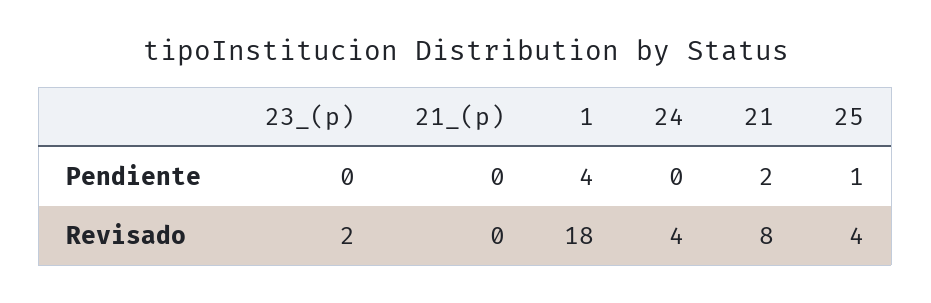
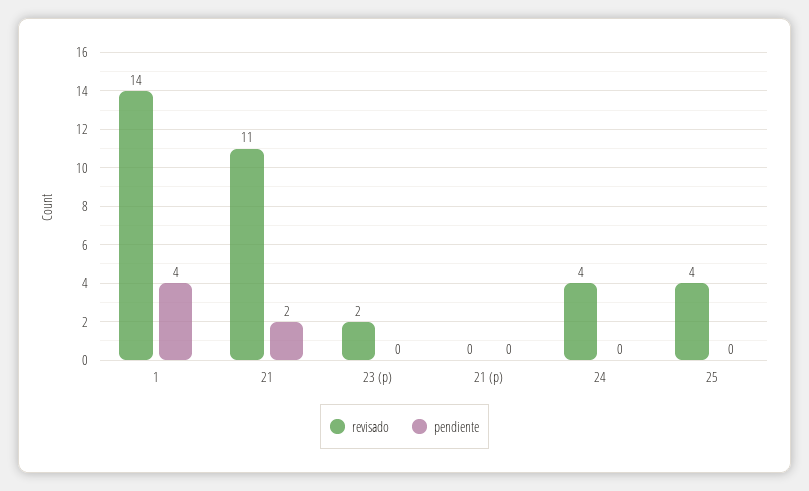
Pendiente, 25: 1 -> 0
Revisado, 1: 18 -> 14
Revisado, 21: 8 -> 11

